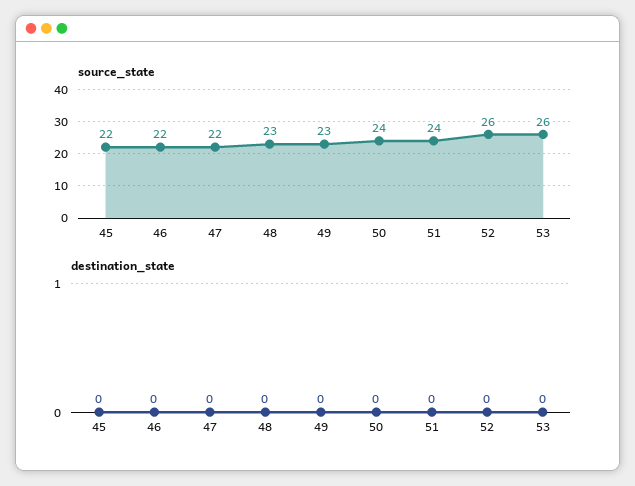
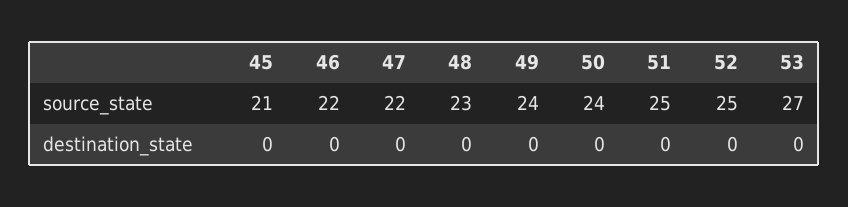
source_state, 45: 22 -> 21
source_state, 49: 23 -> 24
source_state, 51: 24 -> 25
source_state, 52: 26 -> 25
source_state, 53: 26 -> 27

